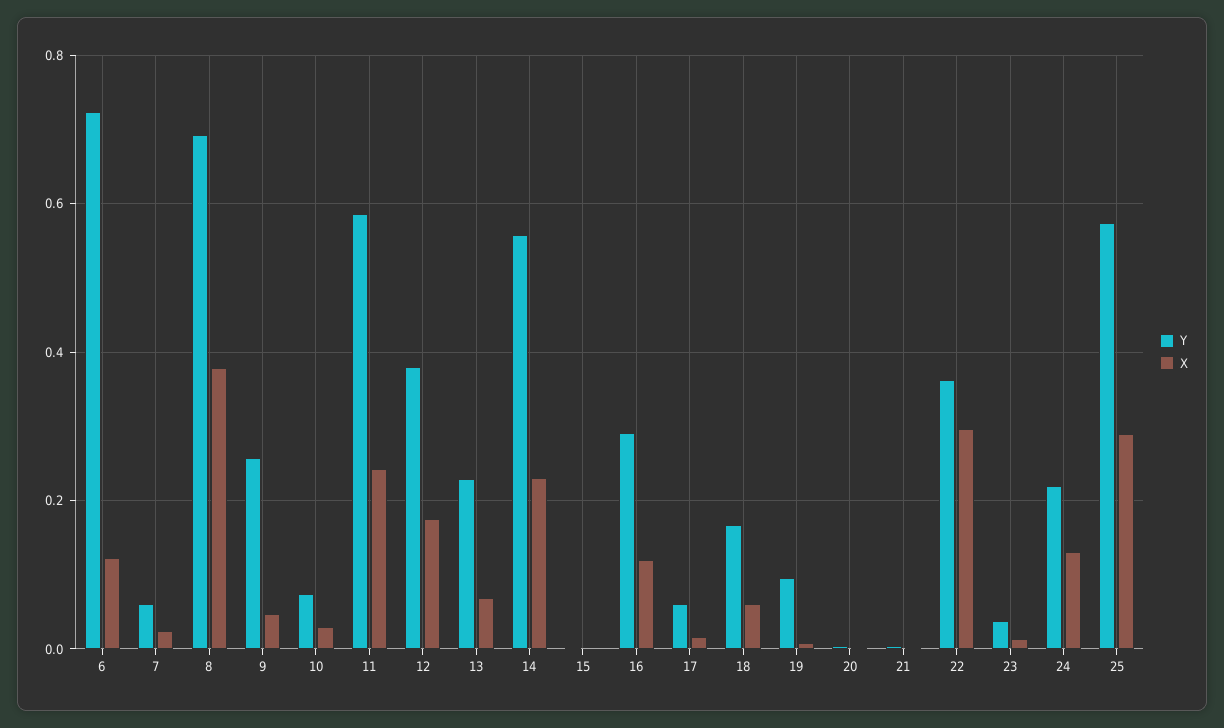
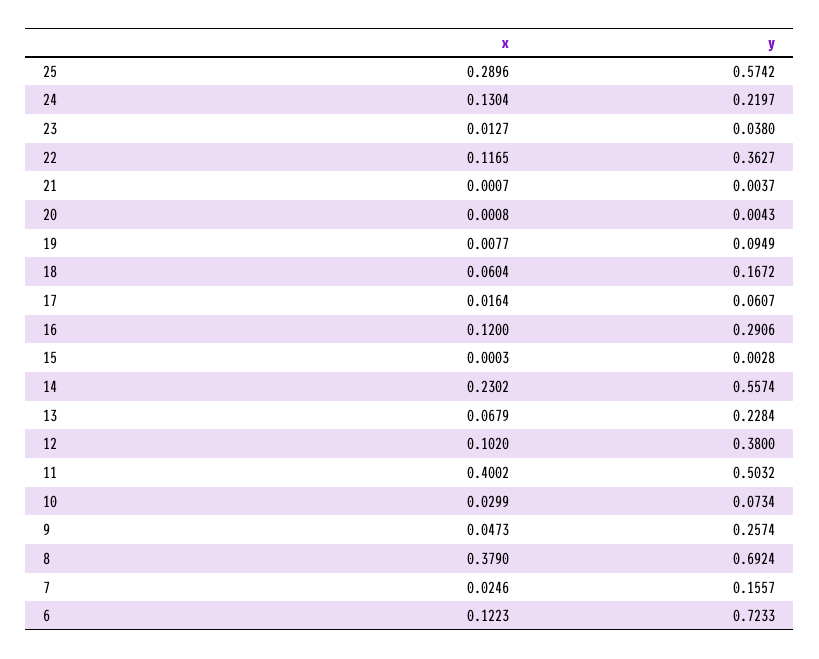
Y, 7: 0.06 -> 0.1557
Y, 11: 0.58 -> 0.5032
X, 11: 0.24 -> 0.4002
X, 12: 0.18 -> 0.102
X, 22: 0.3 -> 0.1165

